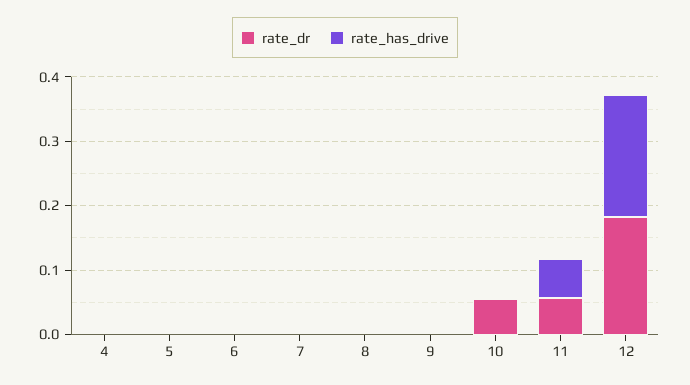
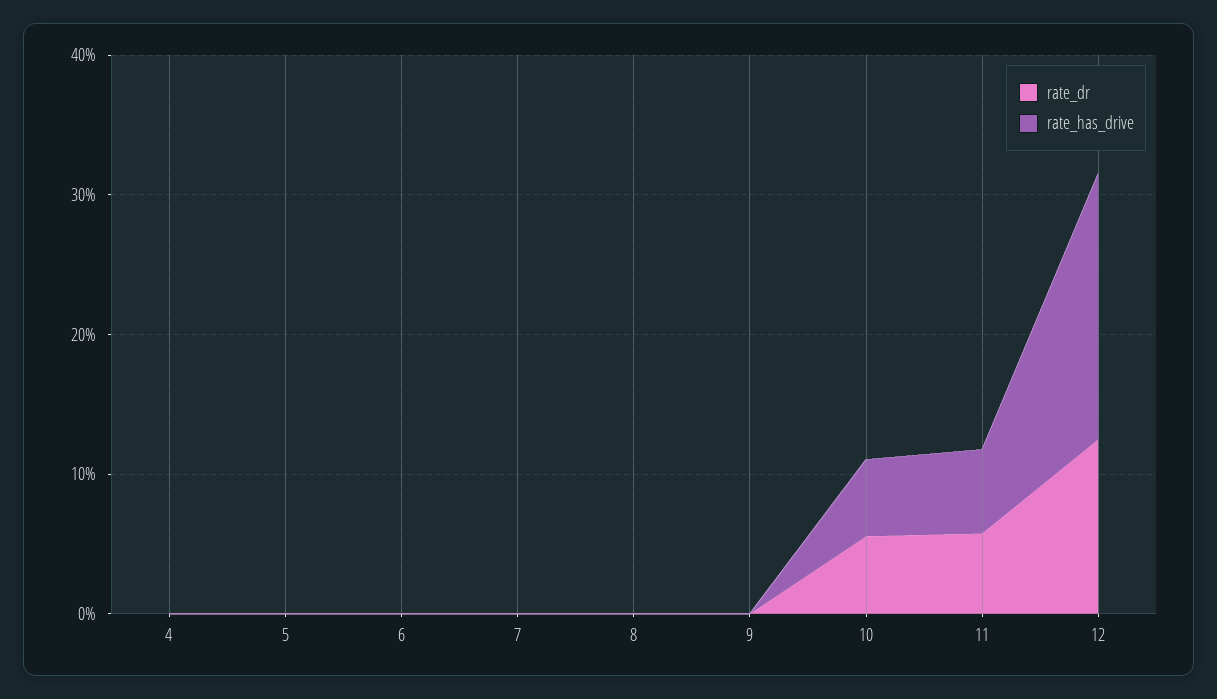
rate_has_drive, 10: 0 -> 0.06
rate_dr, 12: 0.18 -> 0.12

